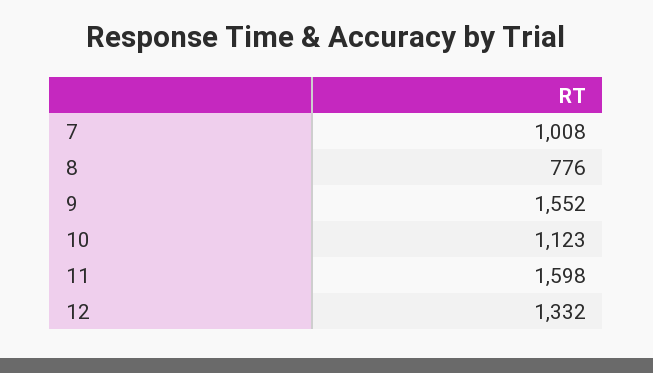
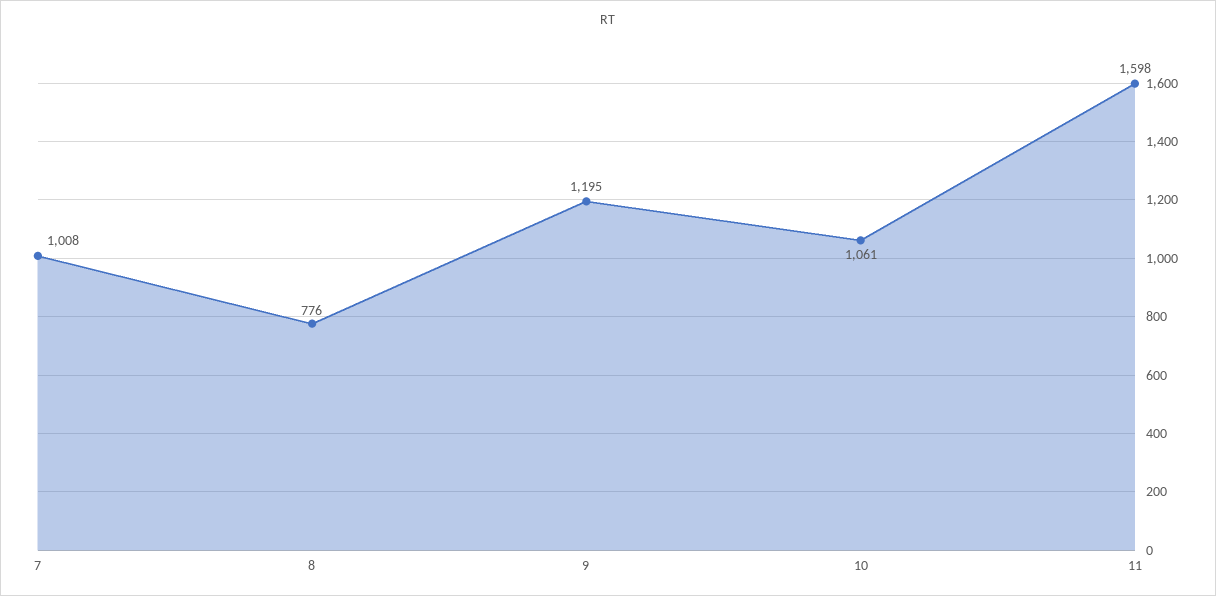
9: 1552 -> 1195
10: 1123 -> 1061
12: 1332 -> none

